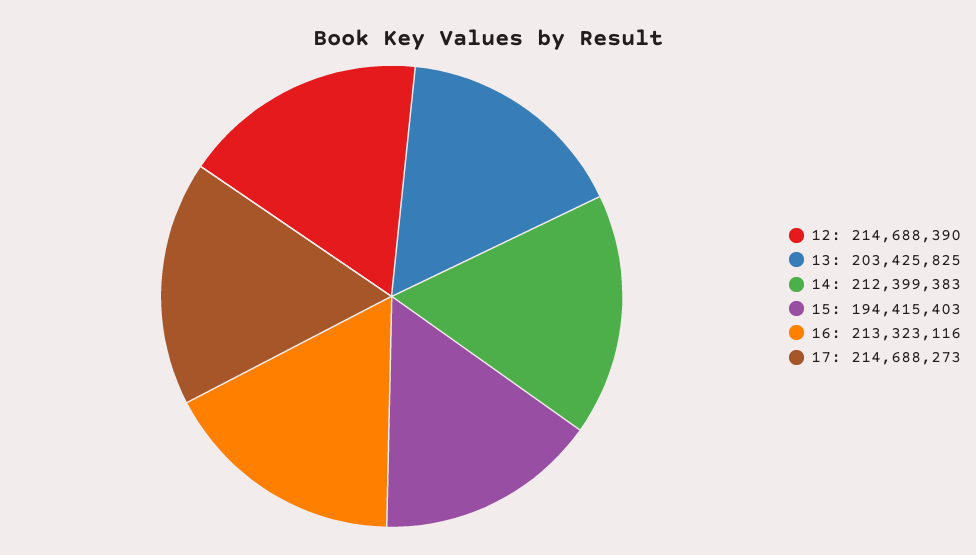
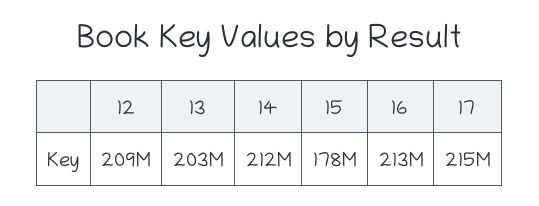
12: 214688390 -> 209000000
15: 194415403 -> 178000000

